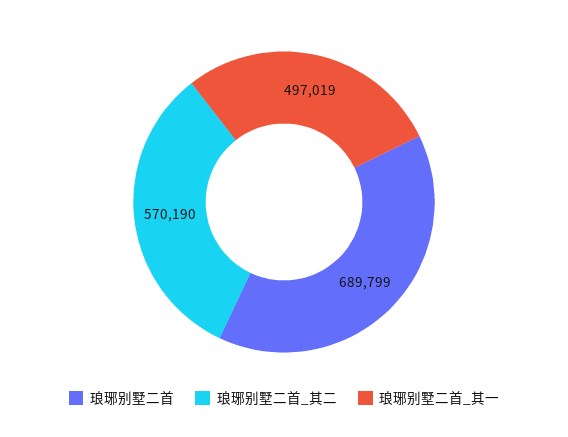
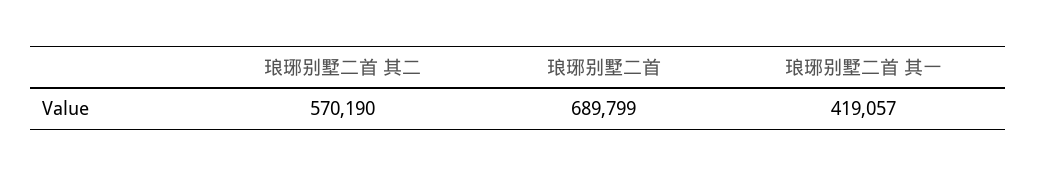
琅琊别墅二首_其一: 497019 -> 419057

